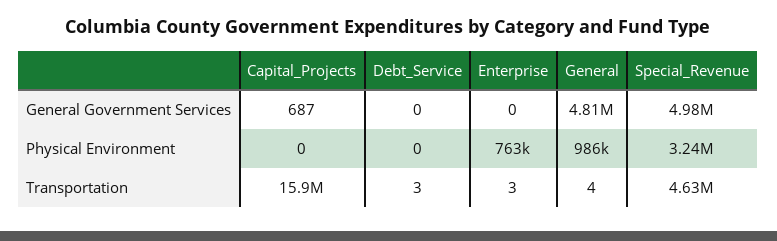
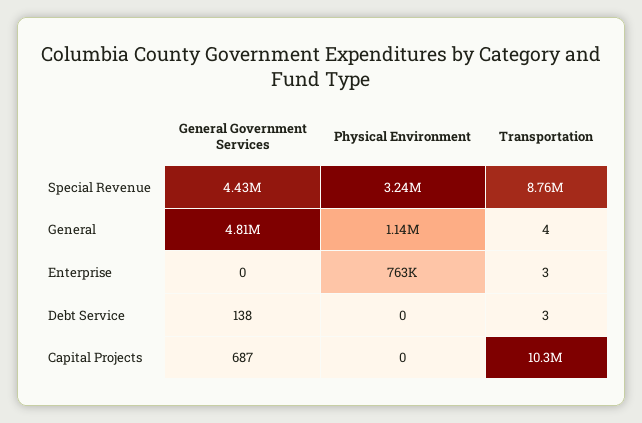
Debt_Service, General Government Services: 0 -> 138
Special_Revenue, General Government Services: 4980000 -> 4430000
General, Physical Environment: 986000 -> 1140000
Capital_Projects, Transportation: 15900000 -> 10300000
Special_Revenue, Transportation: 4630000 -> 8760000

